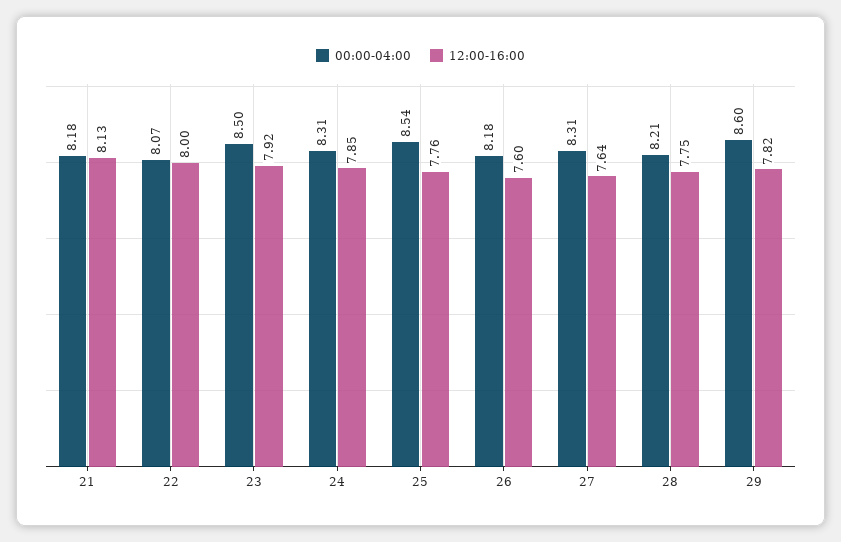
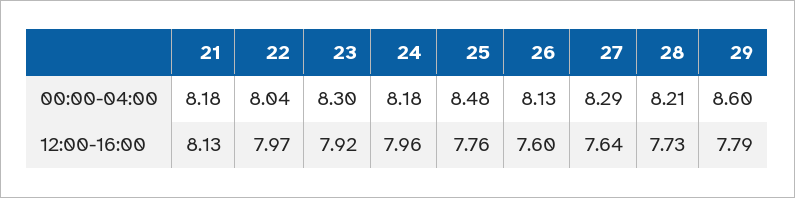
00:00-04:00, 22: 8.07 -> 8.04
12:00-16:00, 22: 8 -> 7.97
00:00-04:00, 23: 8.5 -> 8.3
00:00-04:00, 24: 8.31 -> 8.18
12:00-16:00, 24: 7.85 -> 7.96
00:00-04:00, 25: 8.54 -> 8.48
00:00-04:00, 26: 8.18 -> 8.13
00:00-04:00, 27: 8.31 -> 8.29
12:00-16:00, 28: 7.75 -> 7.73
12:00-16:00, 29: 7.82 -> 7.79

